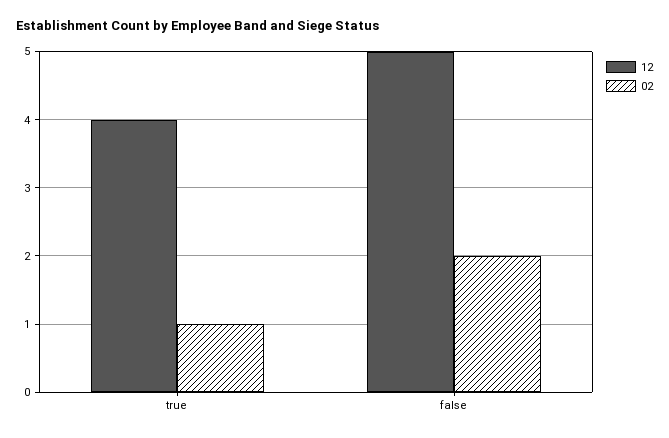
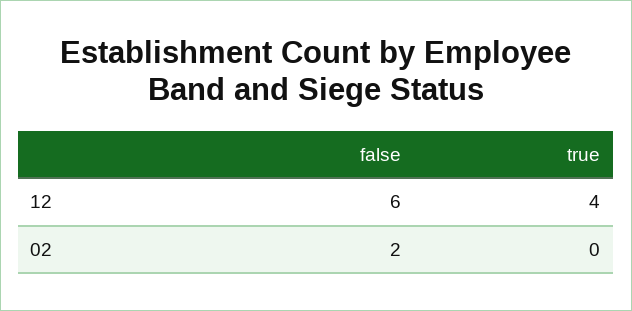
02, true: 1 -> 0
12, false: 5 -> 6

